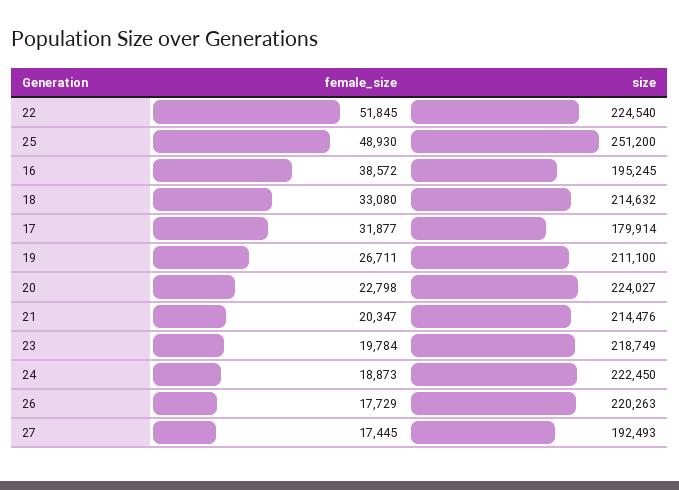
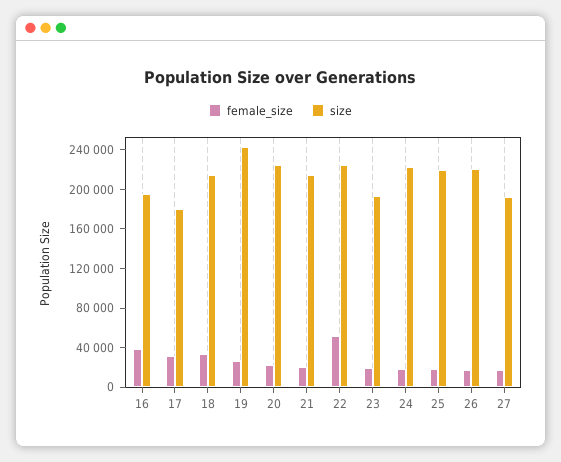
female_size, 25: 48930 -> 20000
size, 25: 251200 -> 220000
size, 19: 211100 -> 240000
size, 23: 218749 -> 190000

